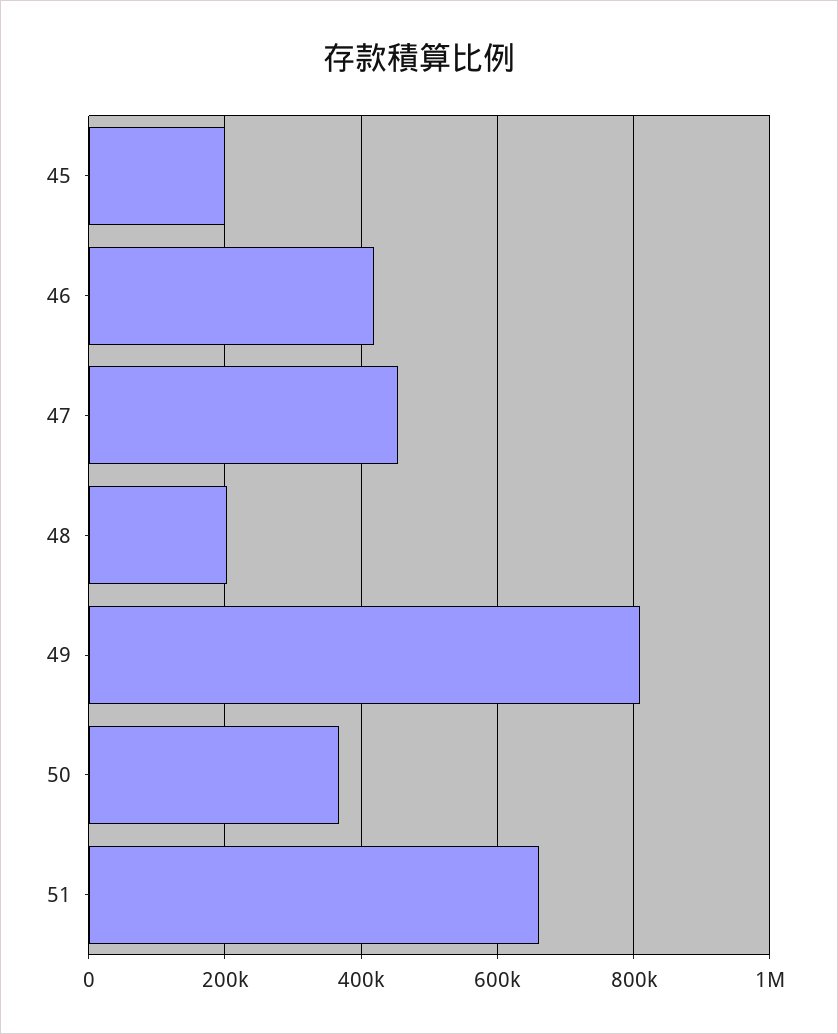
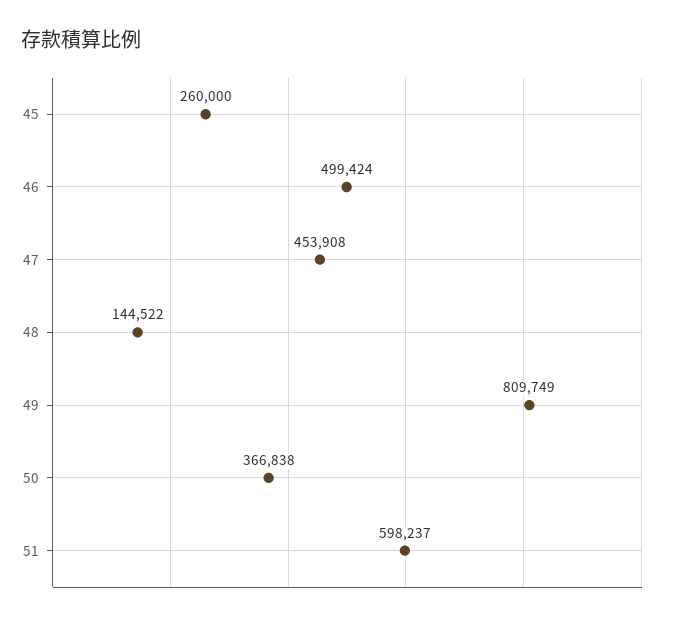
45: 200000 -> 260000
46: 420000 -> 499424
48: 200000 -> 144522
51: 660000 -> 598237

